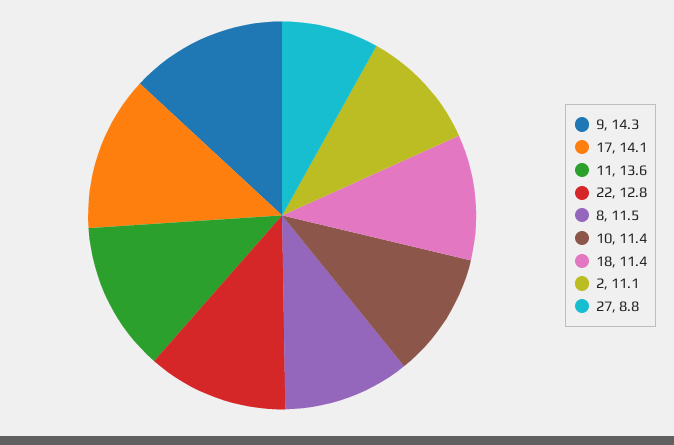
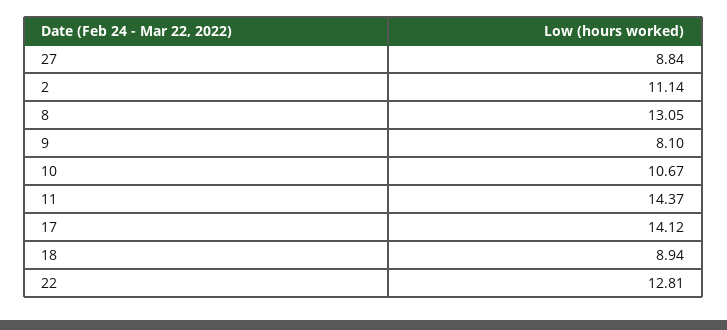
9: 14.3 -> 8.1
11: 13.6 -> 14.37
8: 11.5 -> 13.05
10: 11.4 -> 10.67
18: 11.4 -> 8.94

